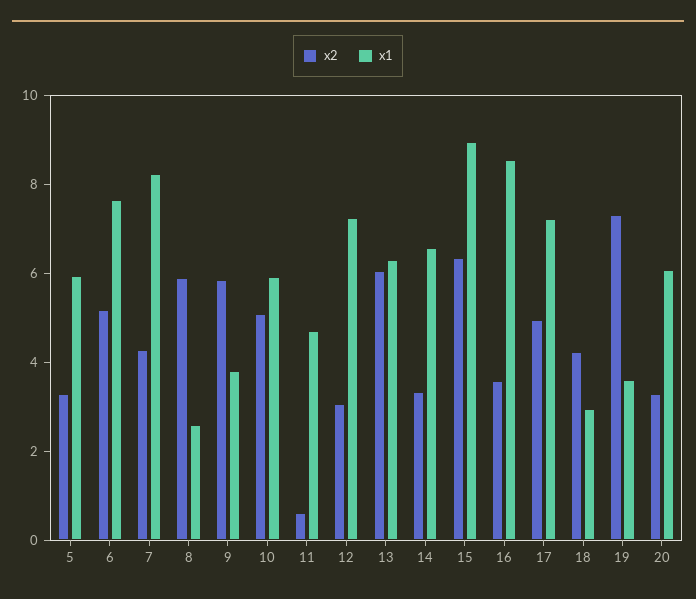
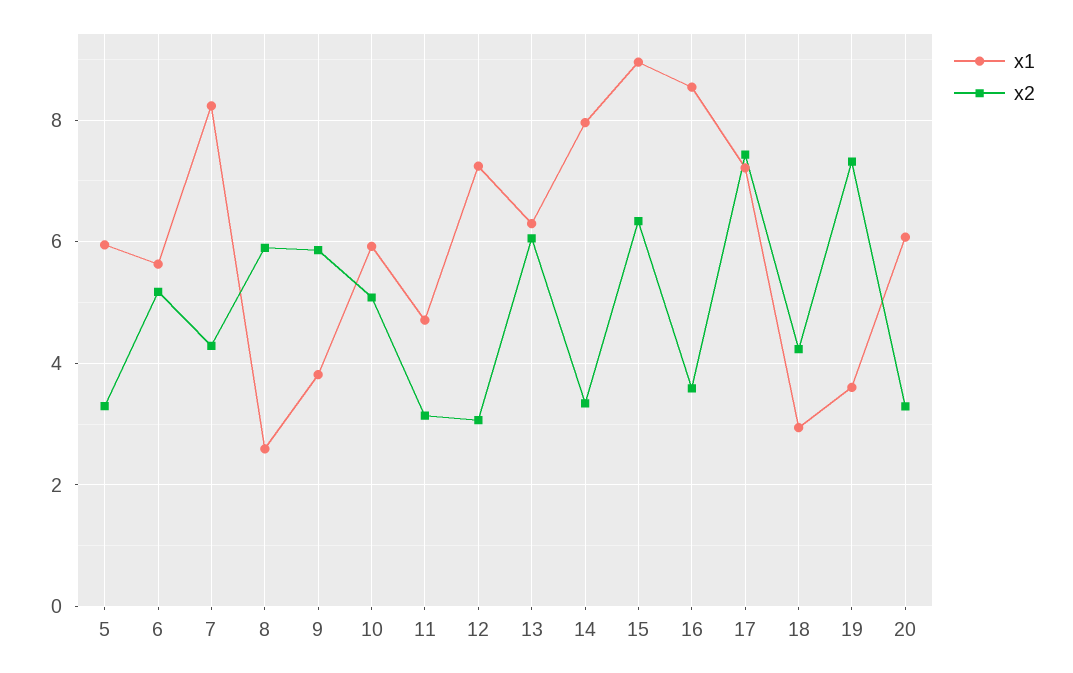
x1, 6: 7.5 -> 5.6
x2, 11: 0.5 -> 3.2
x1, 14: 6.5 -> 8
x2, 17: 5 -> 7.4

